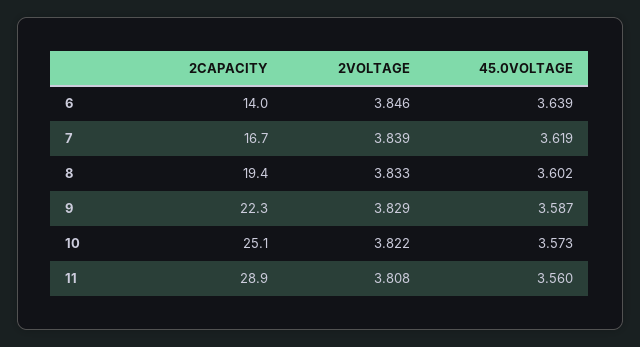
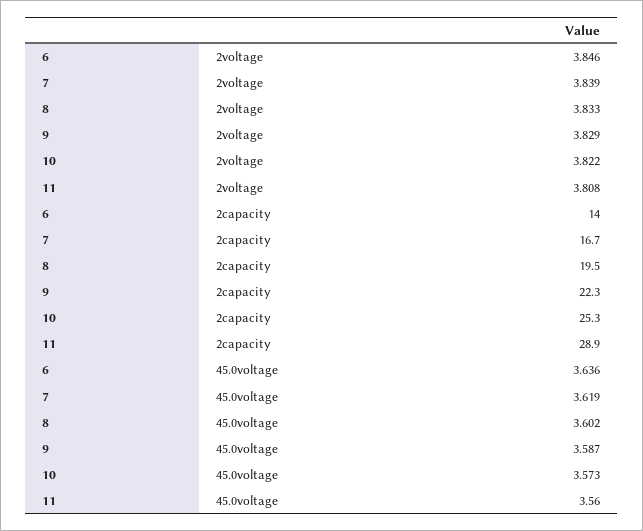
45.0VOLTAGE, 6: 3.639 -> 3.636
2CAPACITY, 8: 19.4 -> 19.5
2CAPACITY, 10: 25.1 -> 25.3

